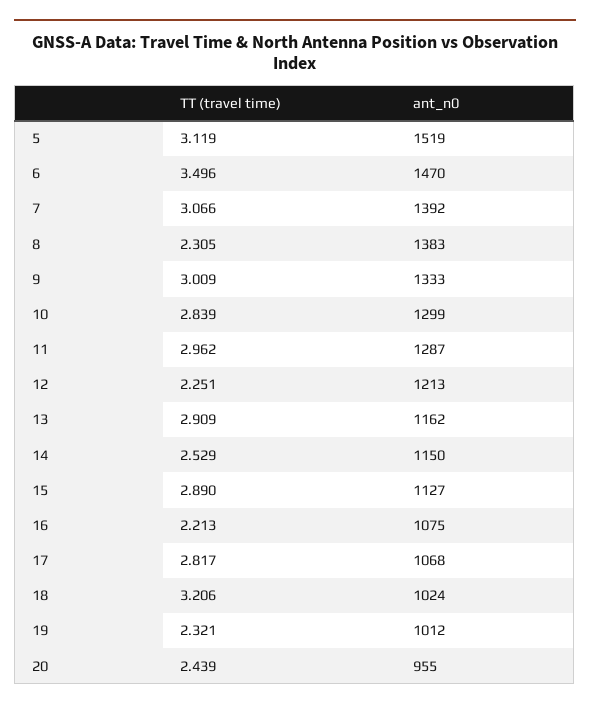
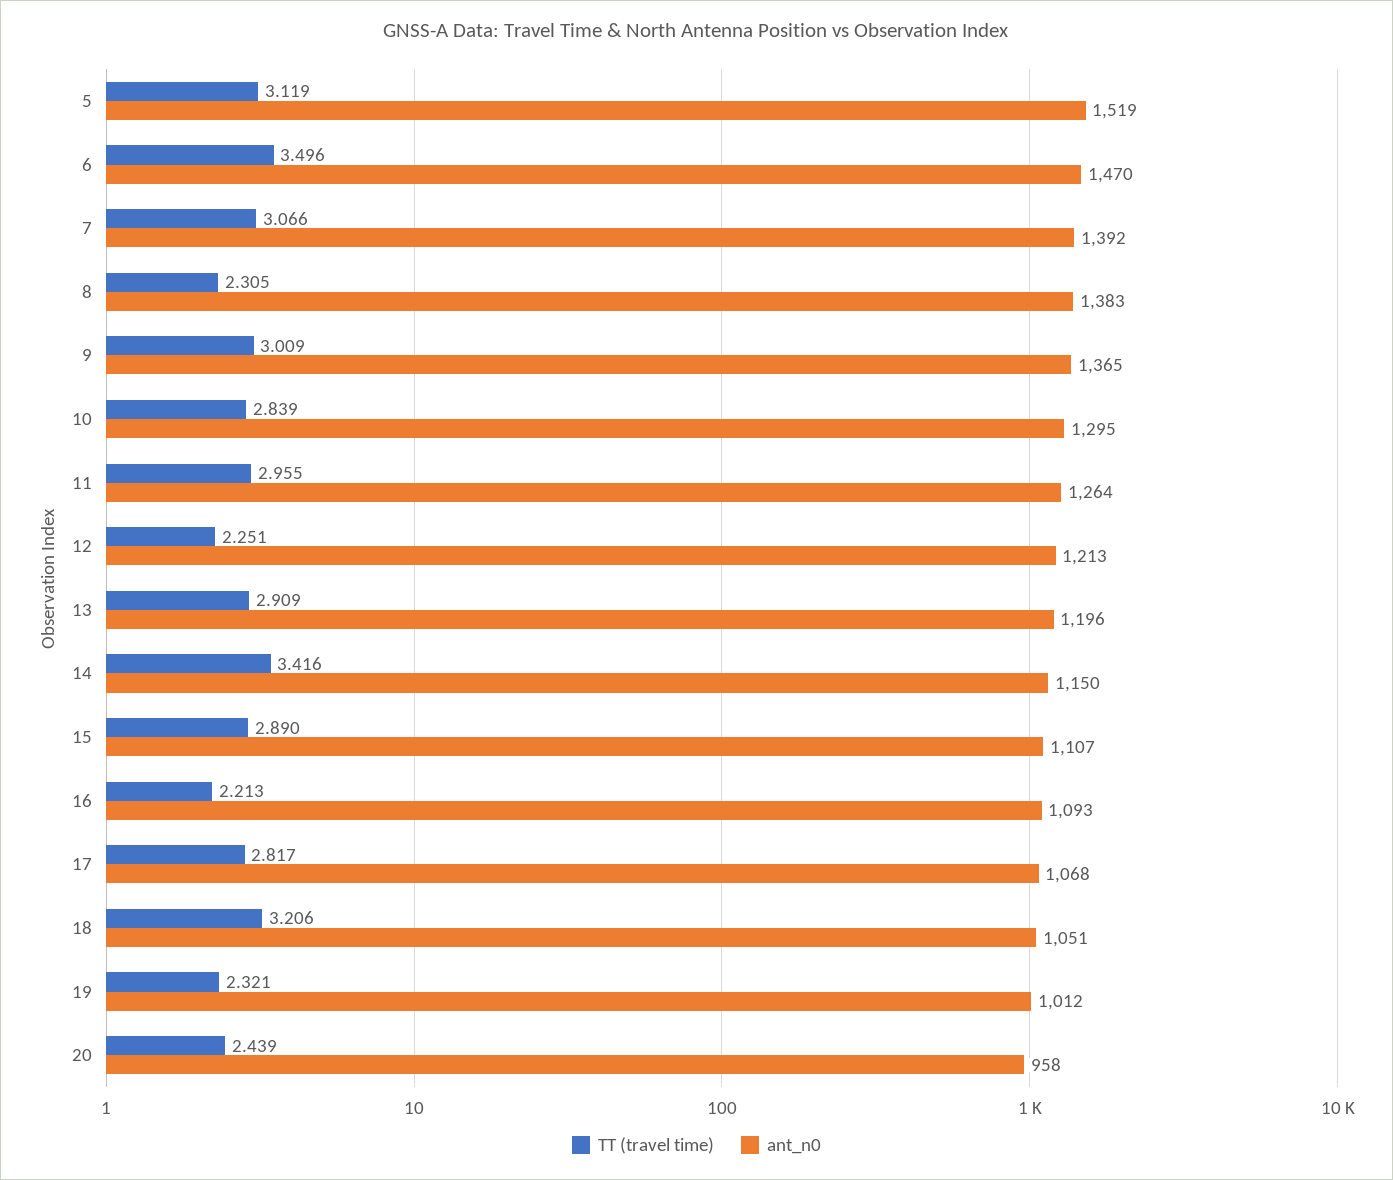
ant_n0, 9: 1333 -> 1365
ant_n0, 10: 1299 -> 1295
TT (travel time), 11: 2.962 -> 2.955
ant_n0, 11: 1287 -> 1264
ant_n0, 13: 1162 -> 1196
TT (travel time), 14: 2.529 -> 3.416
ant_n0, 15: 1127 -> 1107
ant_n0, 16: 1075 -> 1093
ant_n0, 18: 1024 -> 1051
ant_n0, 20: 955 -> 958

